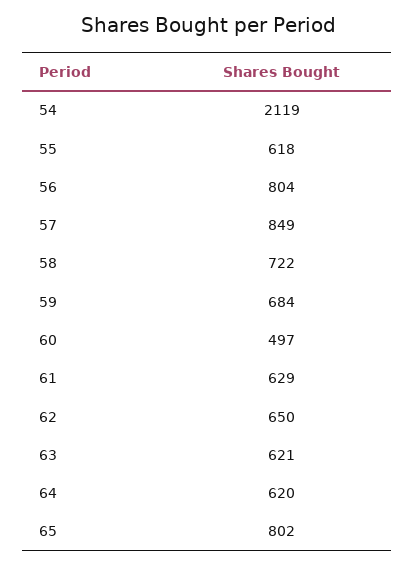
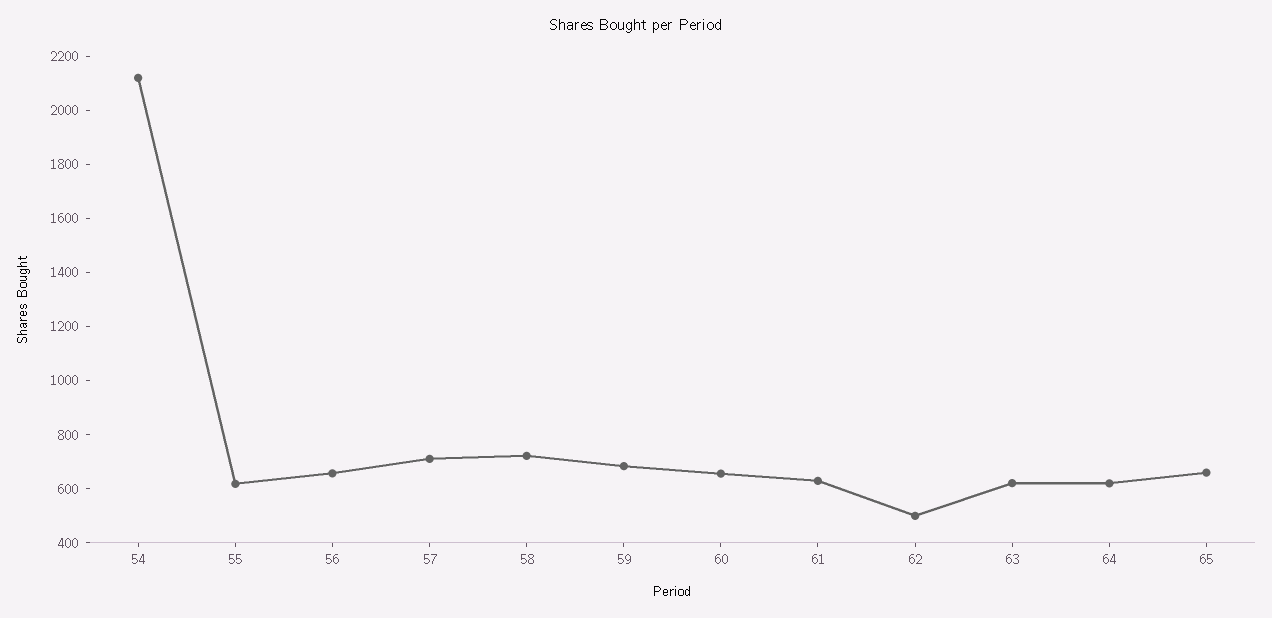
56: 804 -> 650
57: 849 -> 700
60: 497 -> 650
62: 650 -> 500
65: 802 -> 650

